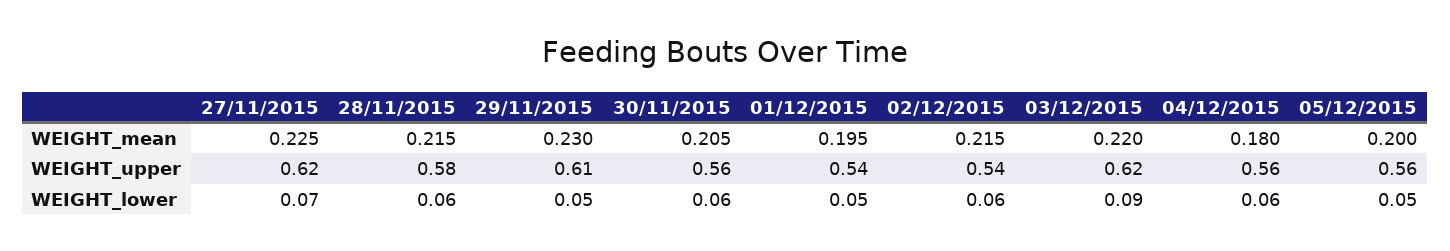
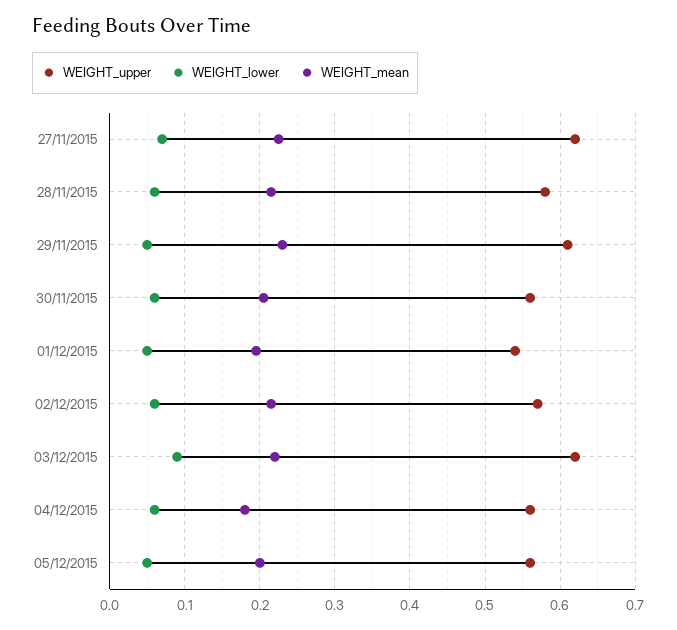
WEIGHT_upper, 02/12/2015: 0.54 -> 0.57

